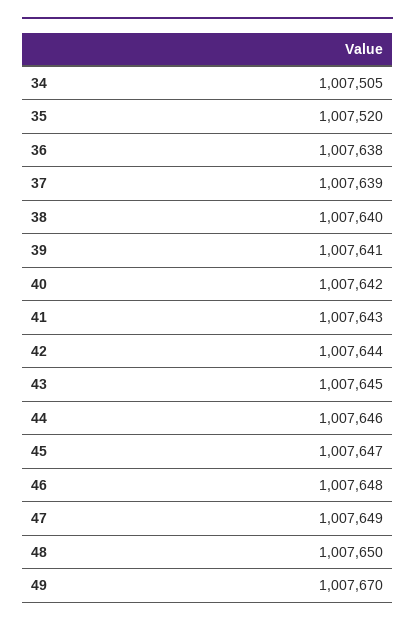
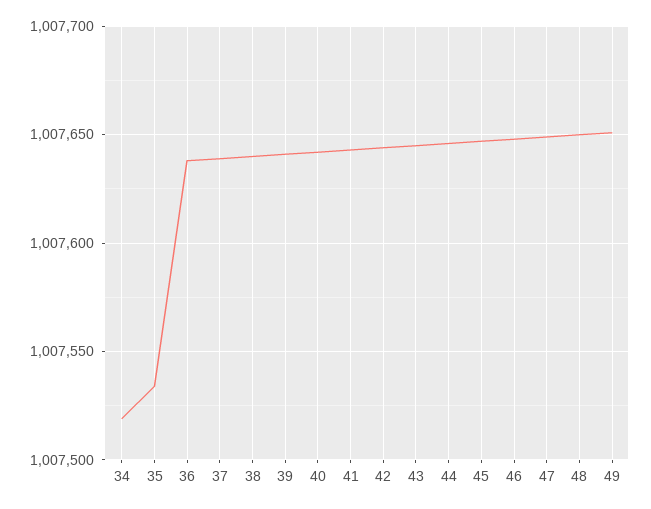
34: 1007505 -> 1007520
35: 1007520 -> 1007535
49: 1007670 -> 1007650

